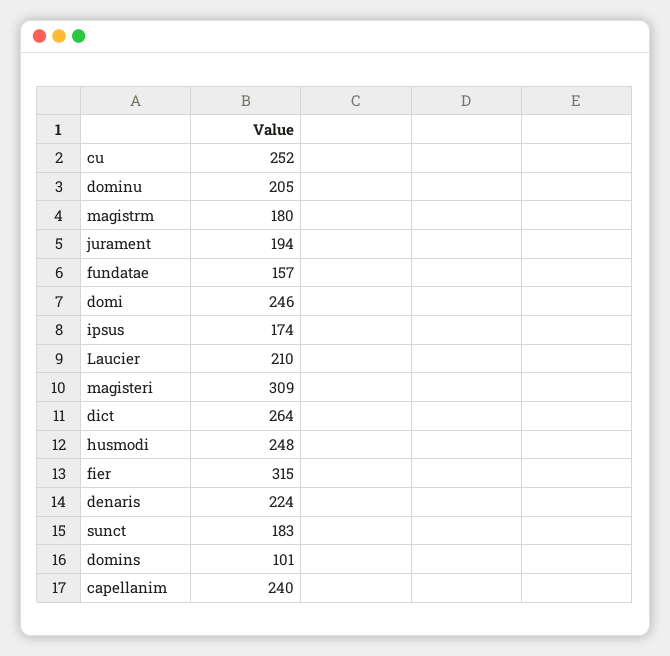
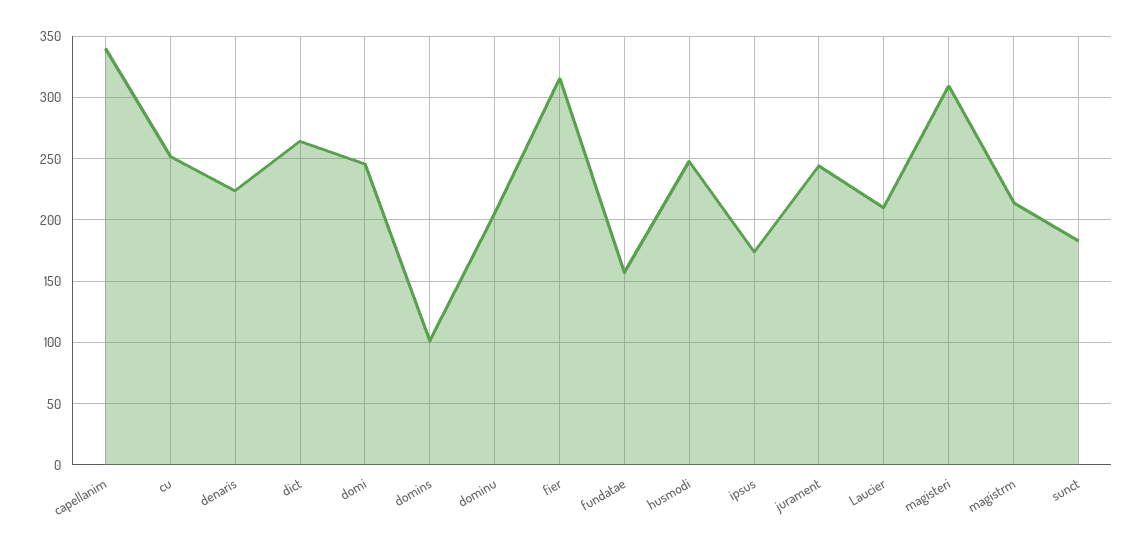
magistrm: 180 -> 215
jurament: 194 -> 245
capellanim: 240 -> 340

